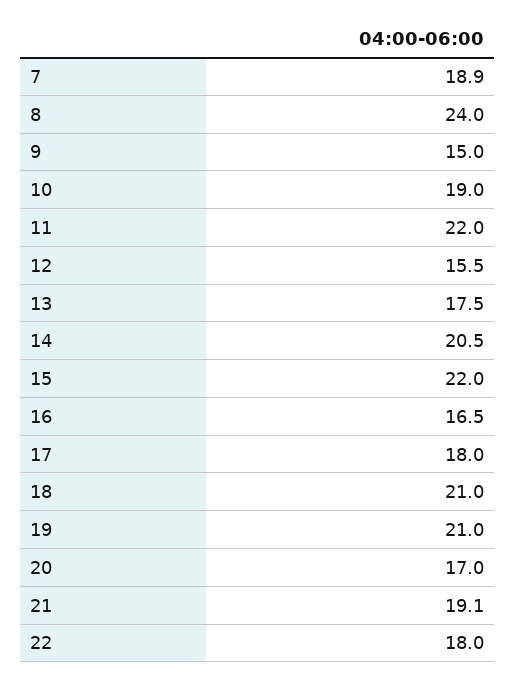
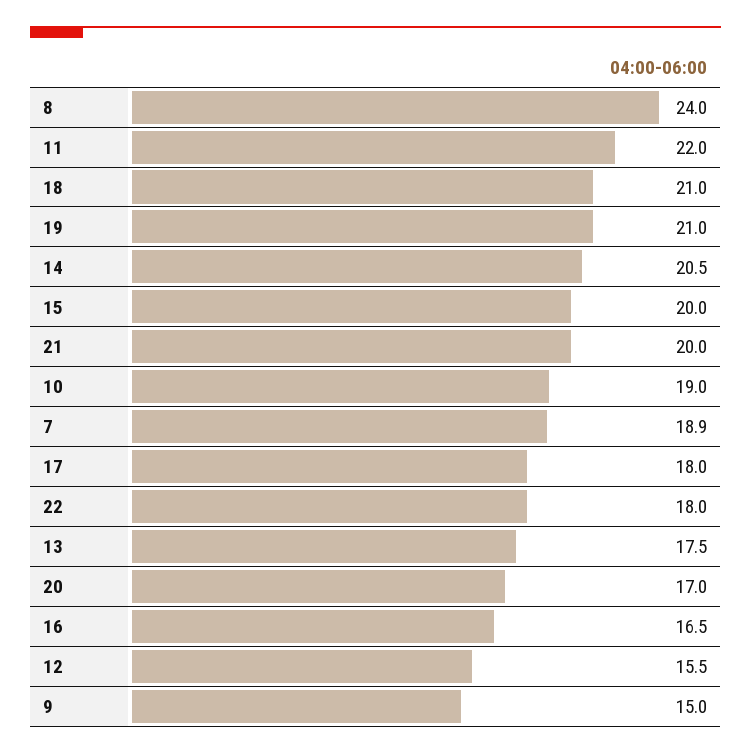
15: 22 -> 20
21: 19.1 -> 20

